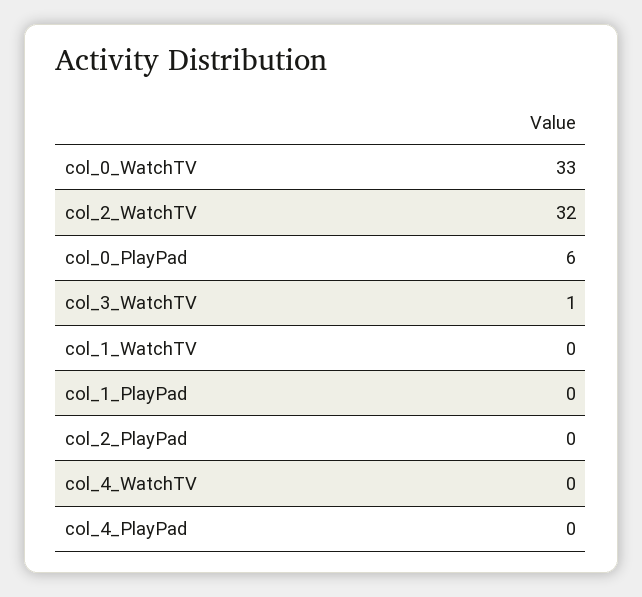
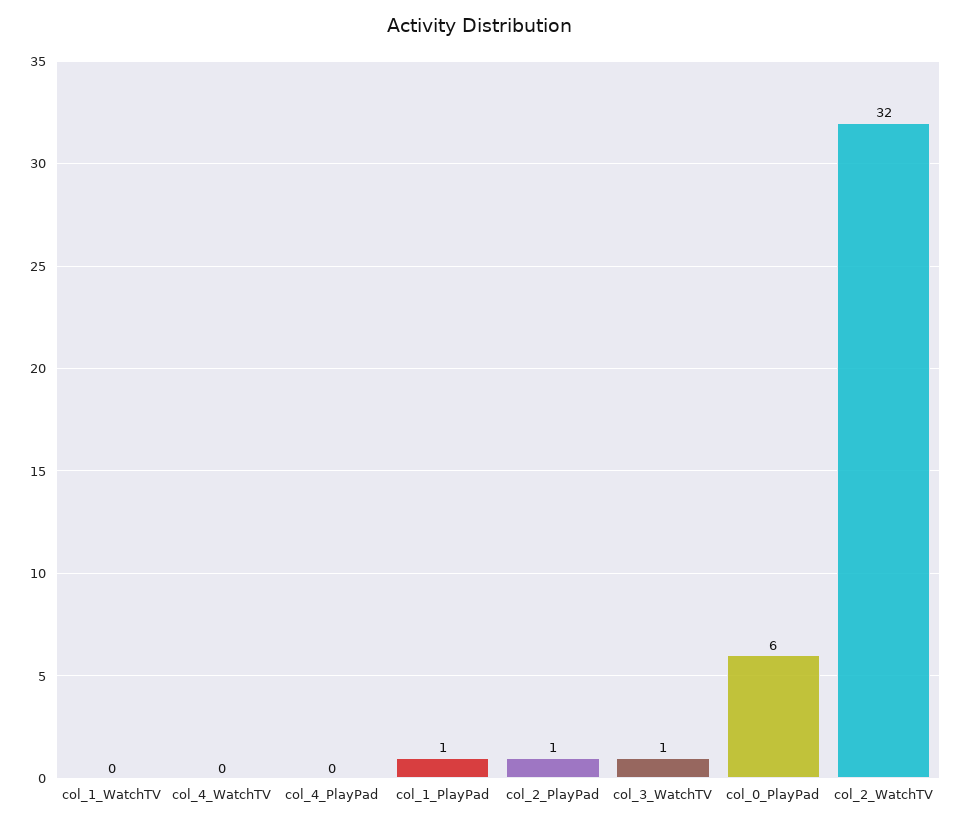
col_0_WatchTV: 33 -> none
col_1_PlayPad: 0 -> 1
col_2_PlayPad: 0 -> 1

